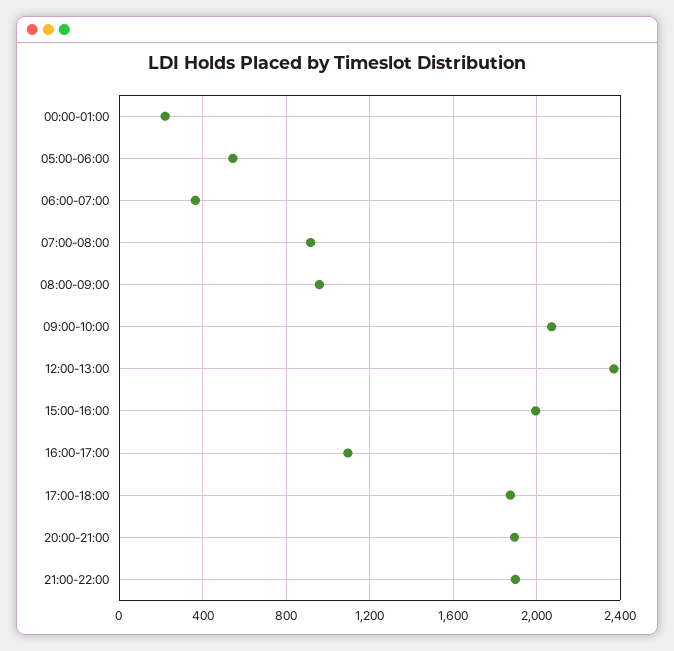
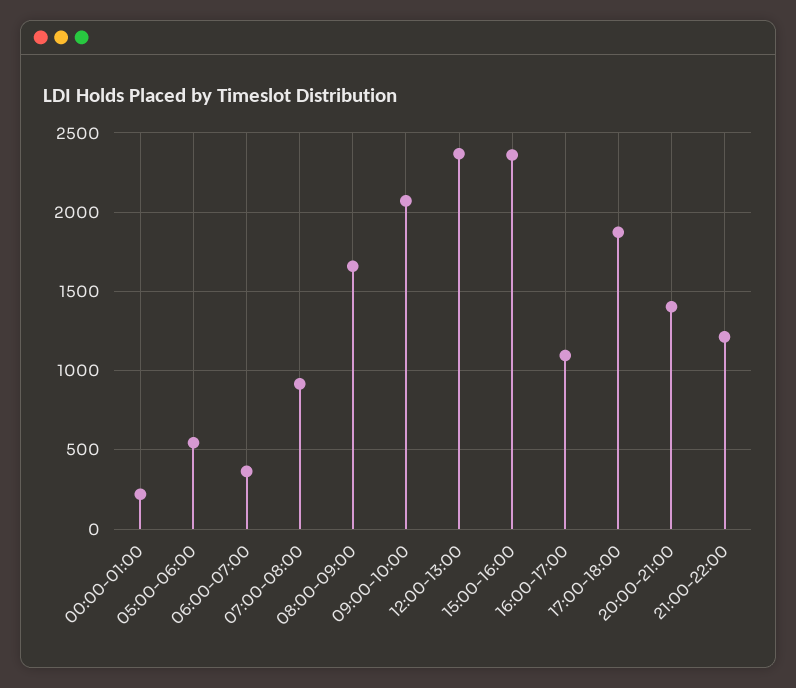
08:00-09:00: 950 -> 1650
15:00-16:00: 2000 -> 2350
20:00-21:00: 1900 -> 1400
21:00-22:00: 1900 -> 1200

